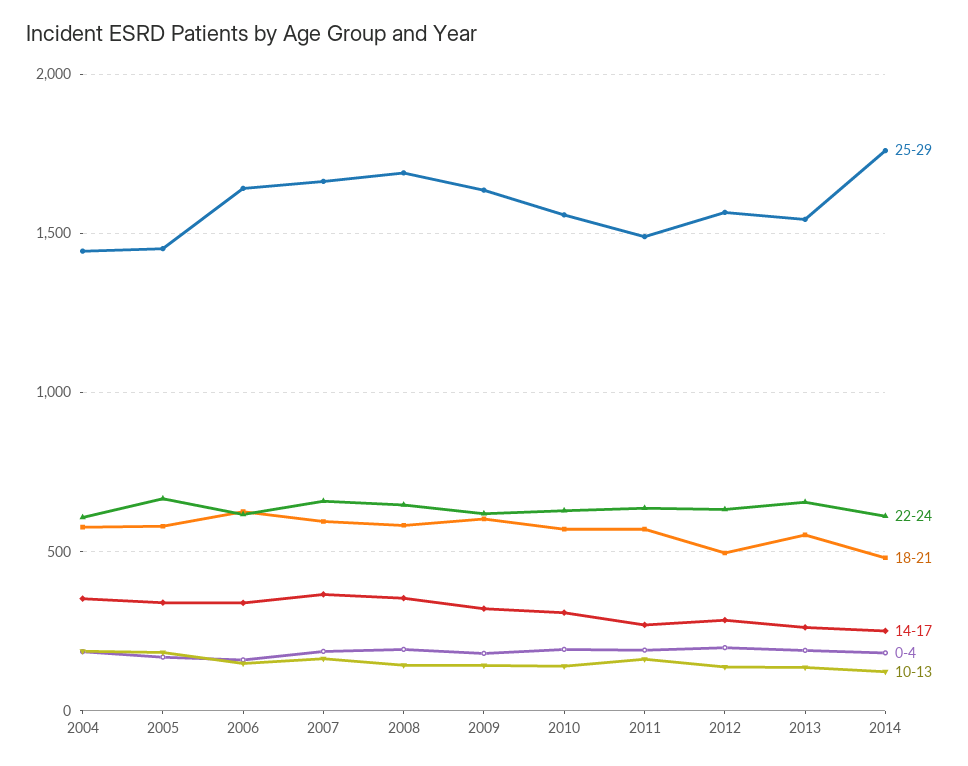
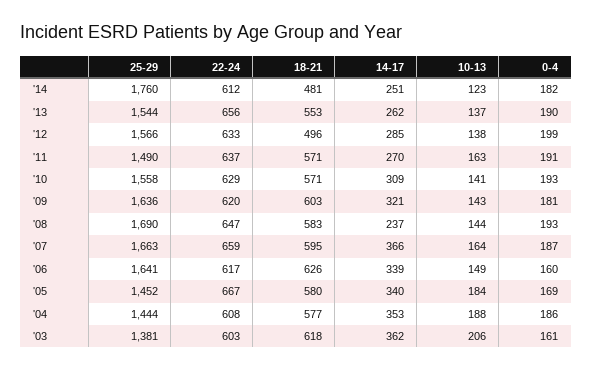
14-17, 2008: 350 -> 237
25-29, '03: none -> 1381
22-24, '03: none -> 603
18-21, '03: none -> 618
14-17, '03: none -> 362
10-13, '03: none -> 206
0-4, '03: none -> 161

